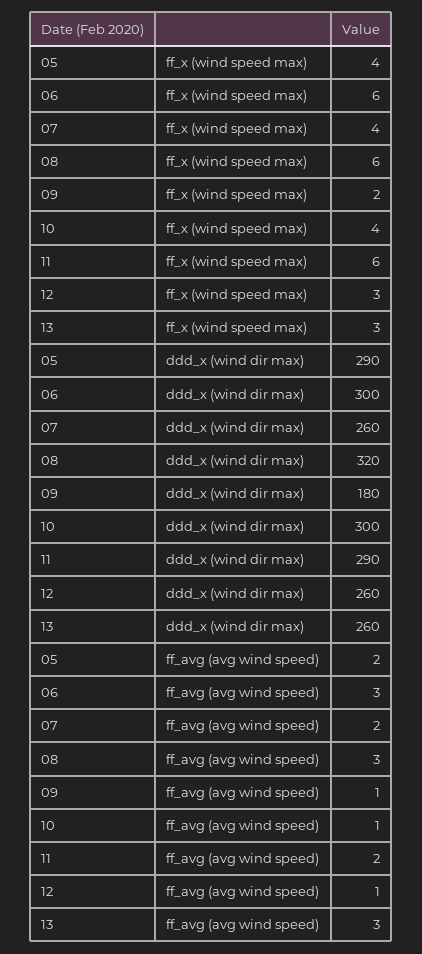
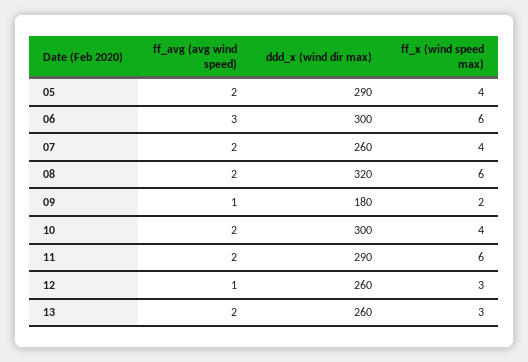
08, ff_avg (avg wind speed): 3 -> 2
10, ff_avg (avg wind speed): 1 -> 2
13, ff_avg (avg wind speed): 3 -> 2

